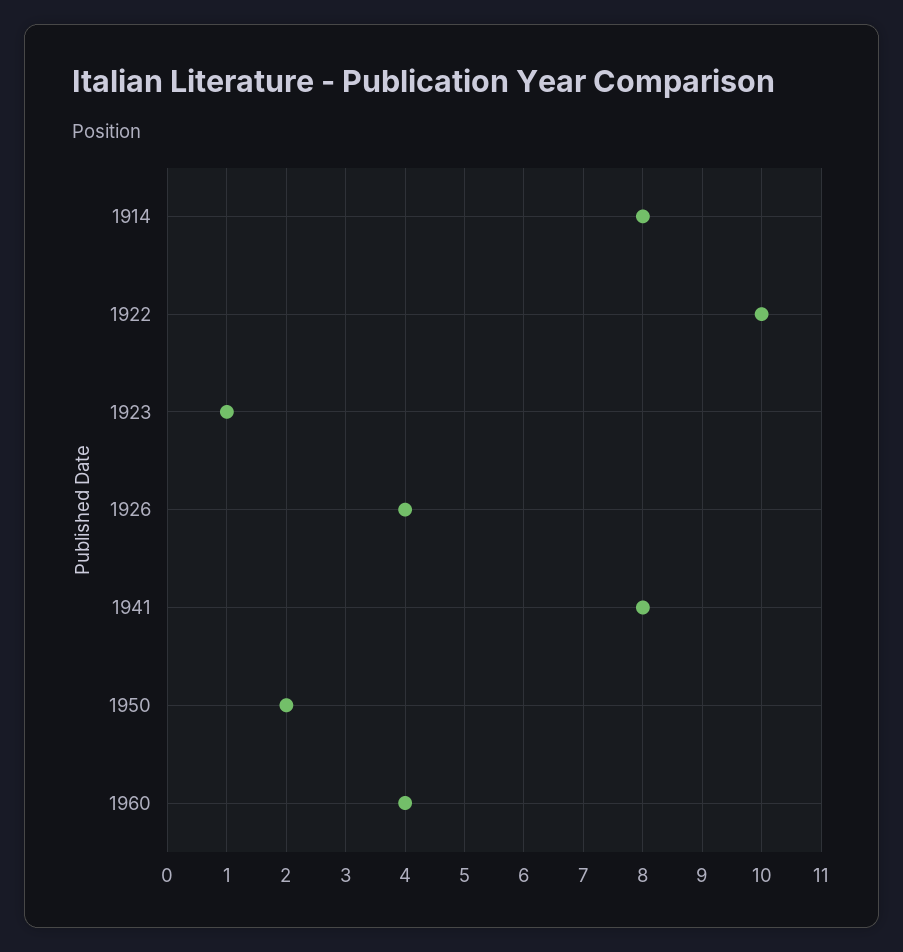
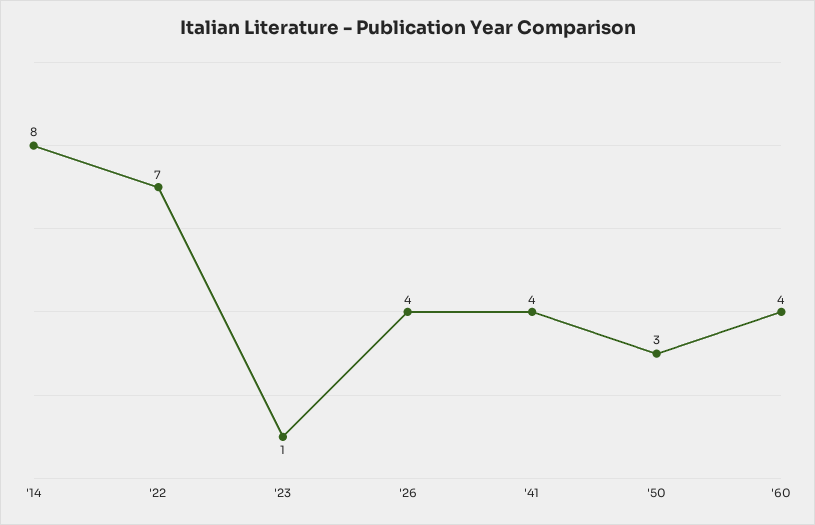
1922: 10 -> 7
1941: 8 -> 4
1950: 2 -> 3

